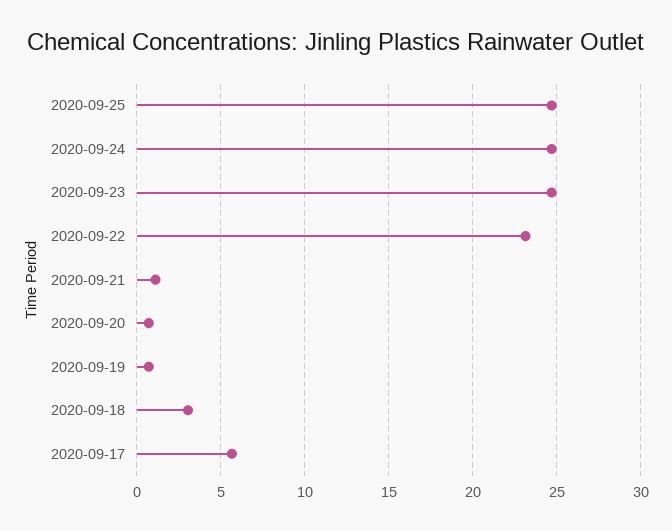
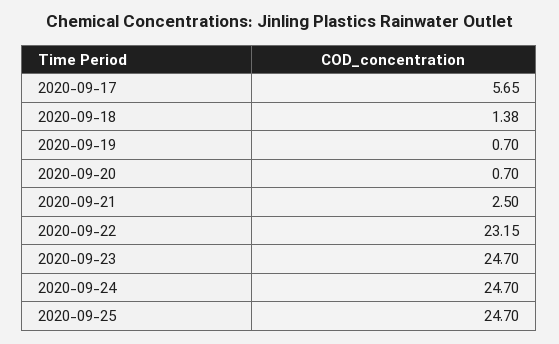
2020-09-21: 1 -> 2.5
2020-09-18: 3 -> 1.38

